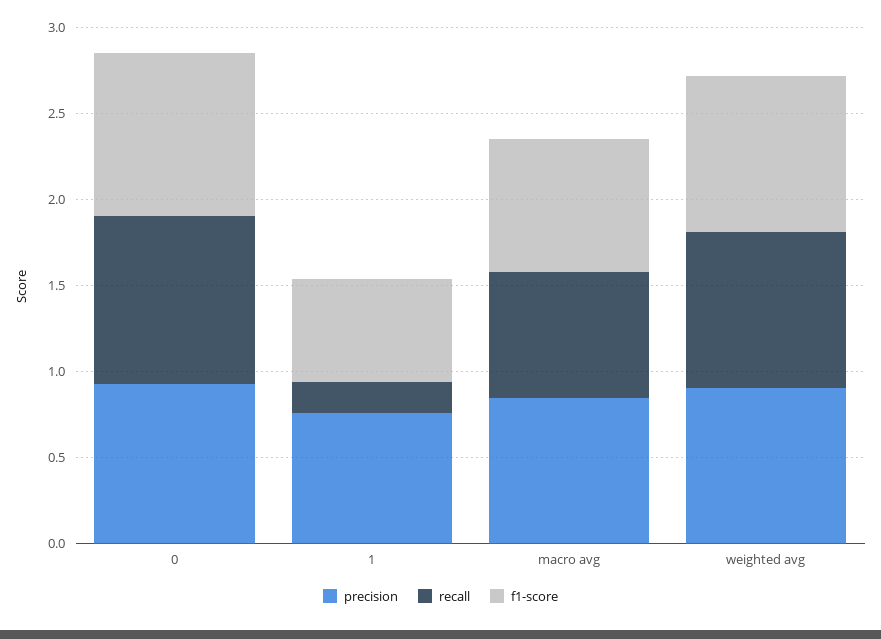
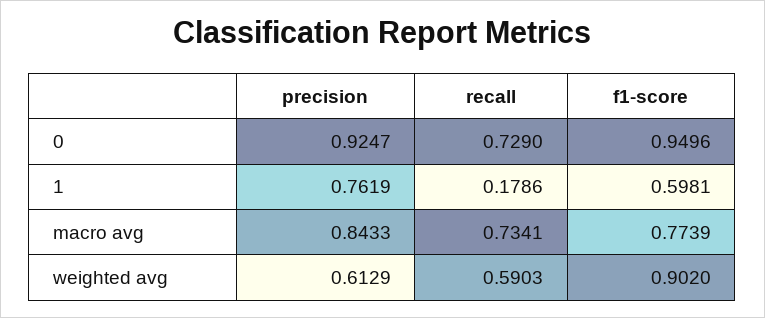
recall, 0: 1 -> 0.729
precision, weighted avg: 0.9 -> 0.6129
recall, weighted avg: 0.9 -> 0.5903

